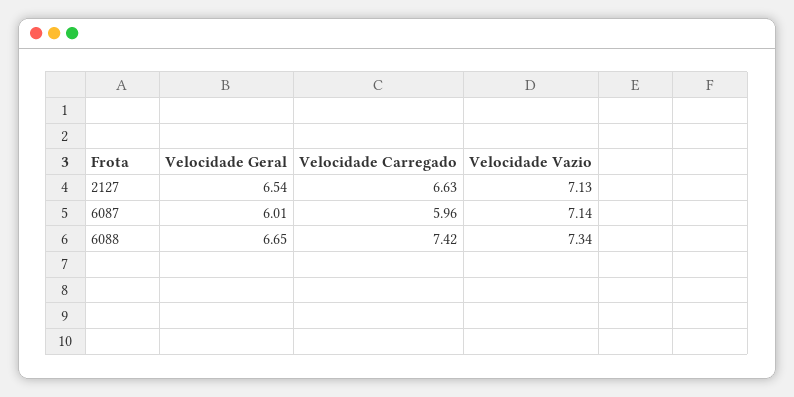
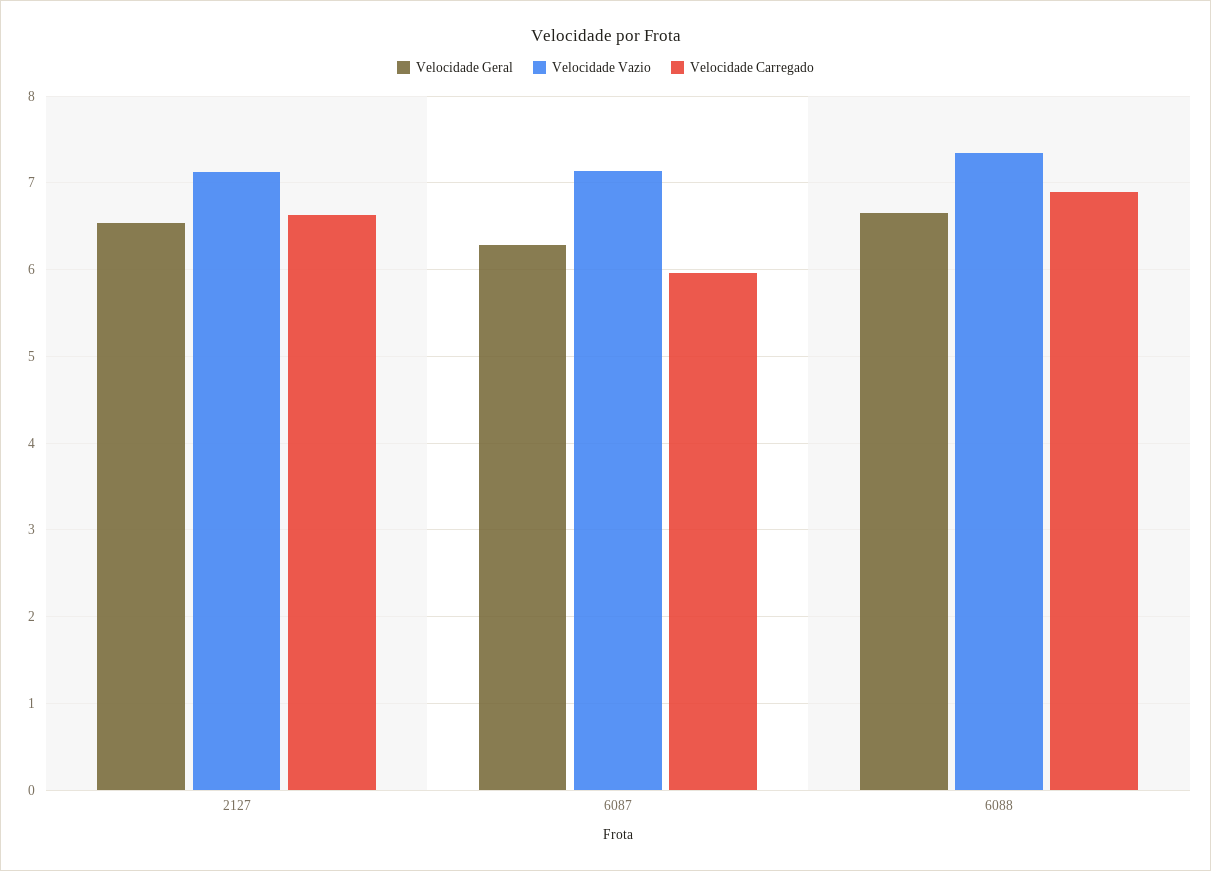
Velocidade Geral, 6087: 6.01 -> 6.3
Velocidade Carregado, 6088: 7.42 -> 6.9

